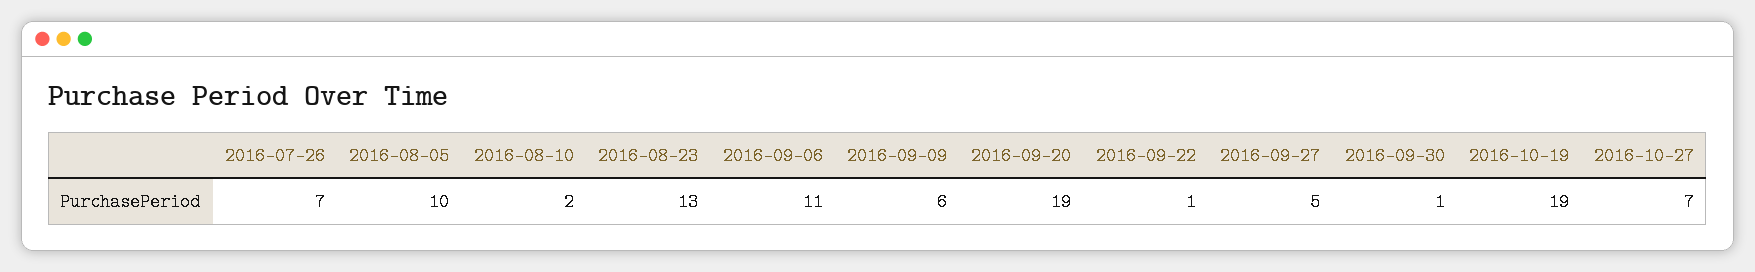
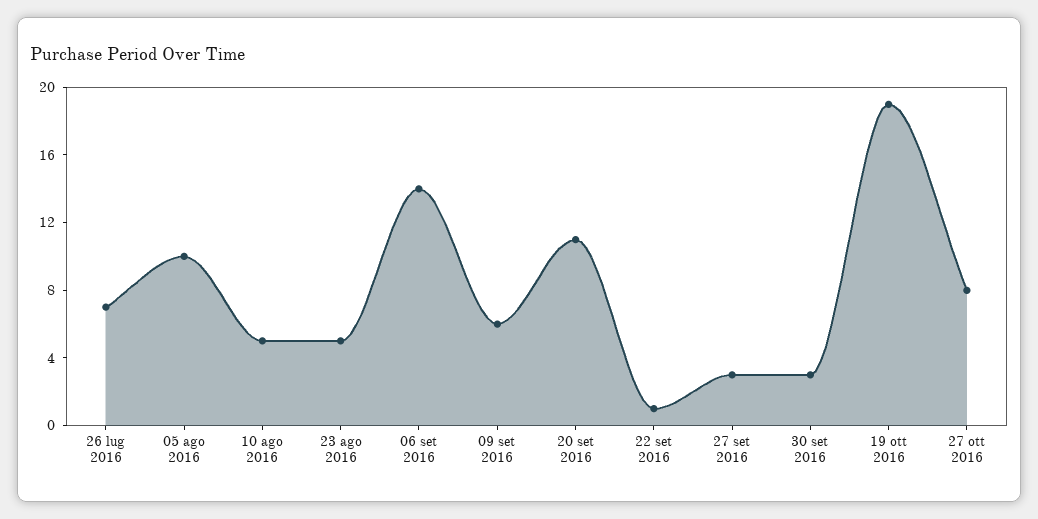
2016-08-10: 2 -> 5
2016-08-23: 13 -> 5
2016-09-06: 11 -> 14
2016-09-20: 19 -> 11
2016-09-27: 5 -> 3
2016-09-30: 1 -> 3
2016-10-27: 7 -> 8

